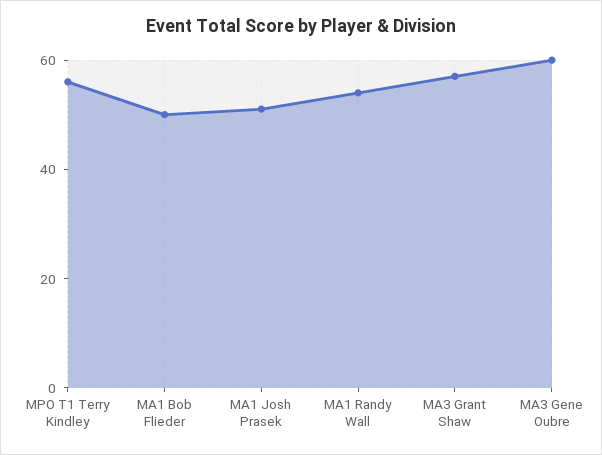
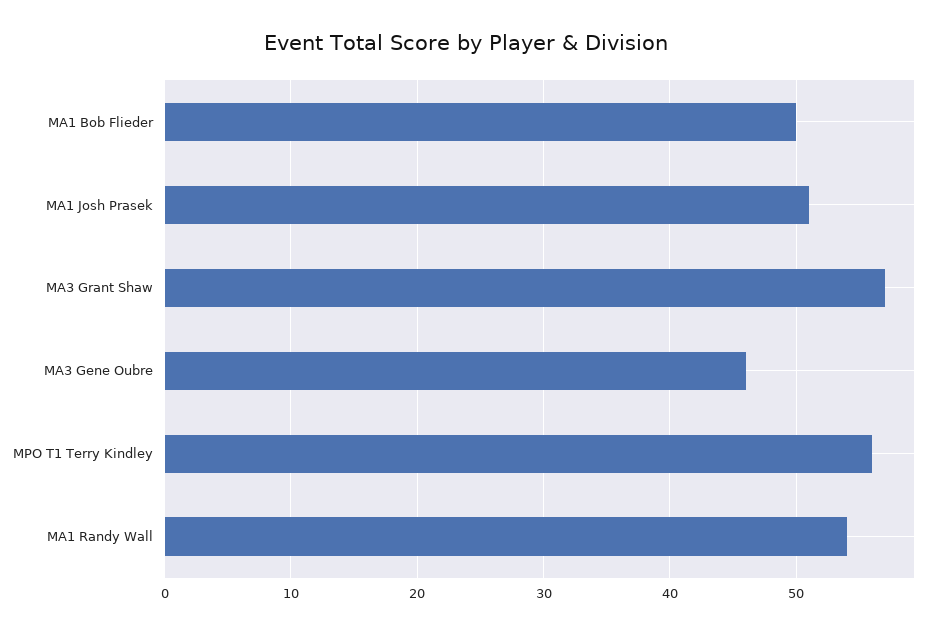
MA3 Gene Oubre: 60 -> 46

